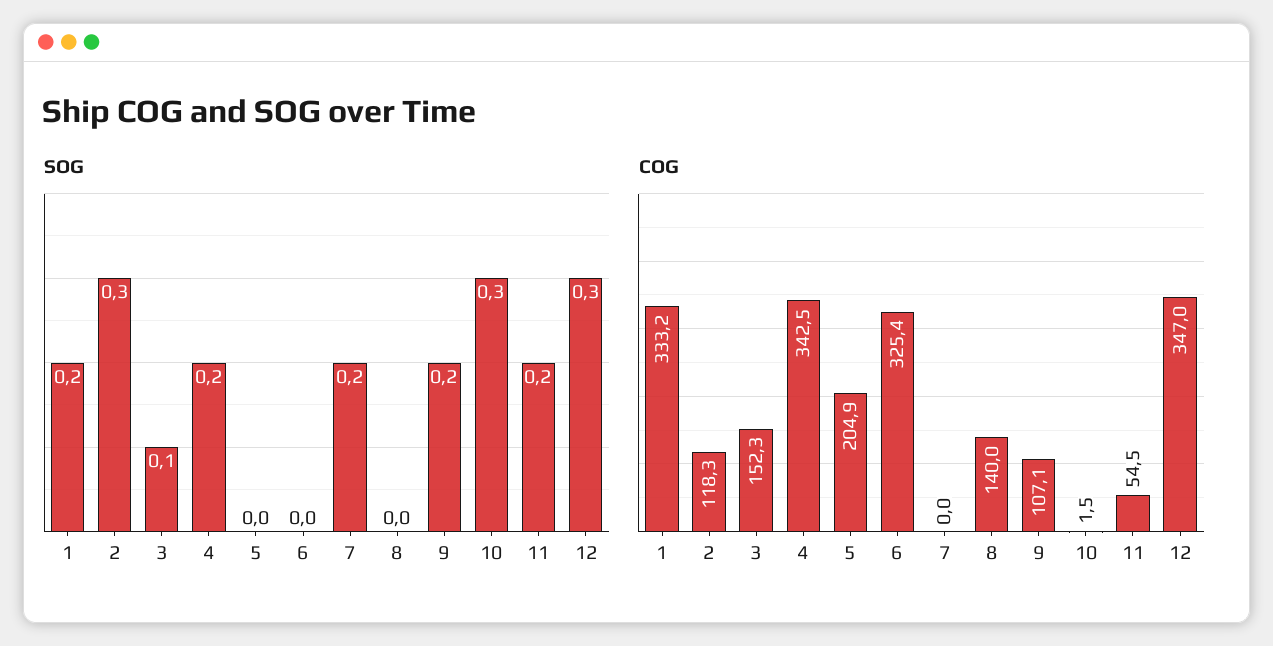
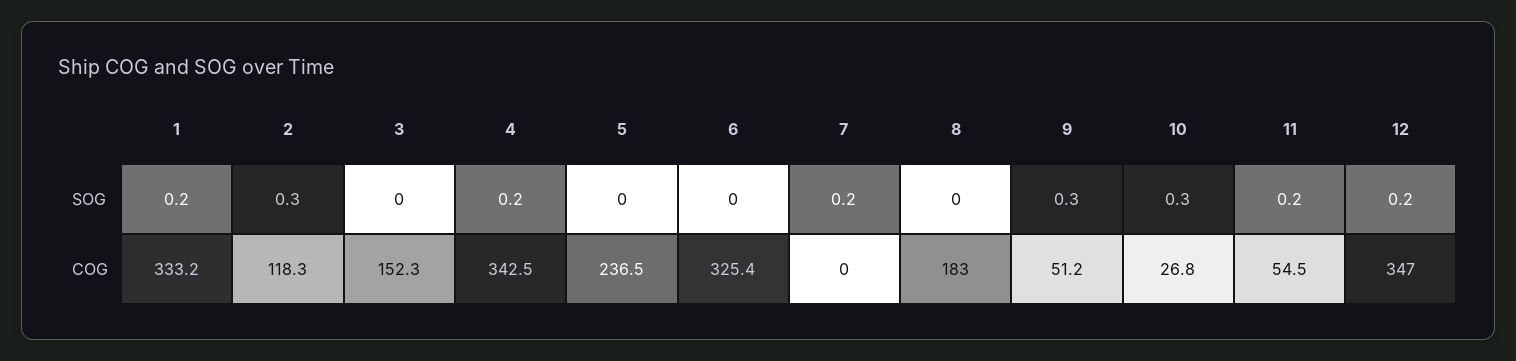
SOG, 3: 0.1 -> 0
SOG, 9: 0.2 -> 0.3
SOG, 12: 0.3 -> 0.2
COG, 5: 204.9 -> 236.5
COG, 8: 140 -> 183
COG, 9: 107.1 -> 51.2
COG, 10: 1.5 -> 26.8

